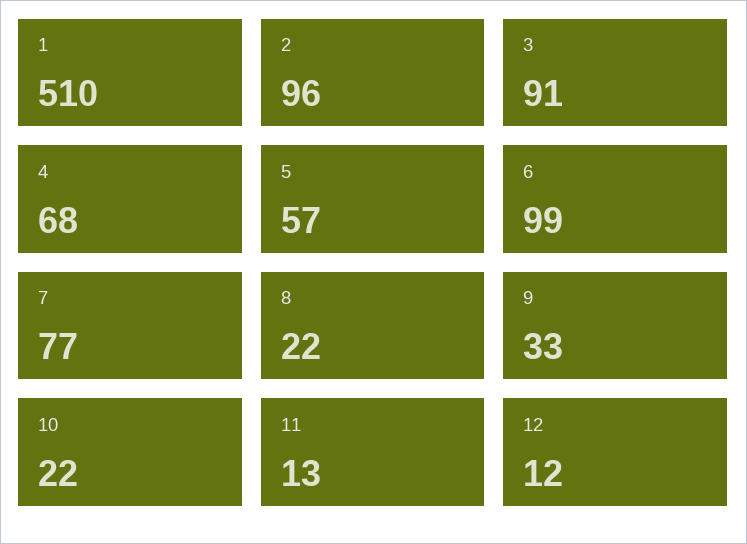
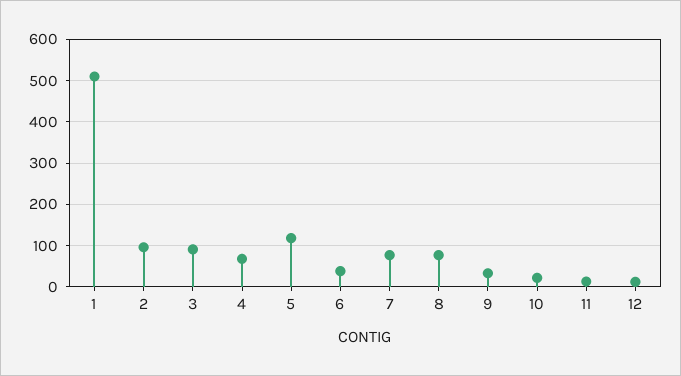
5: 57 -> 120
6: 99 -> 40
8: 22 -> 80

